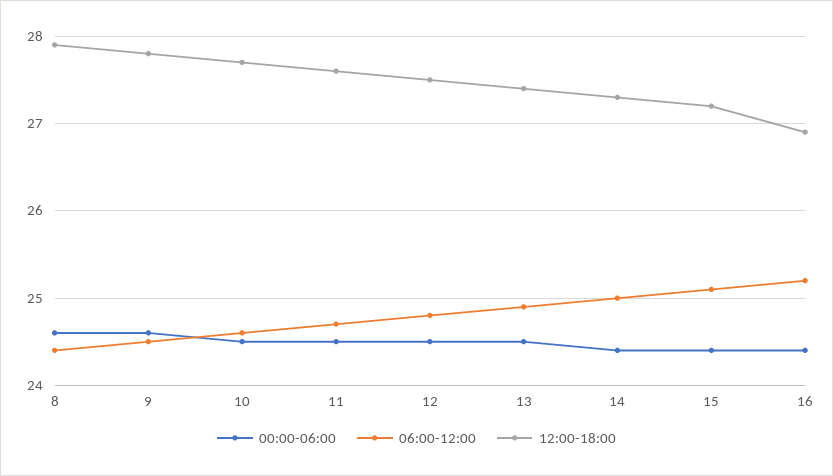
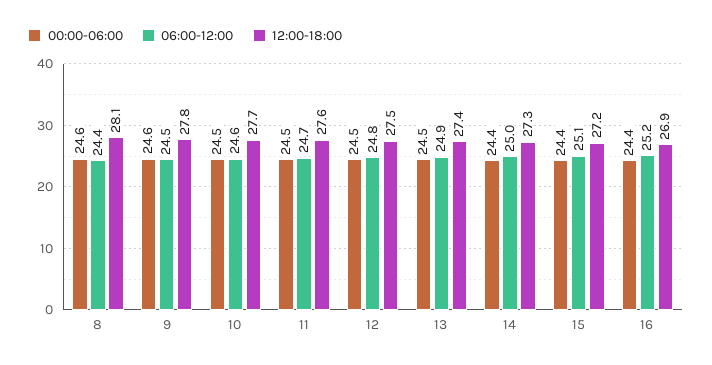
12:00-18:00, 8: 27.9 -> 28.1

